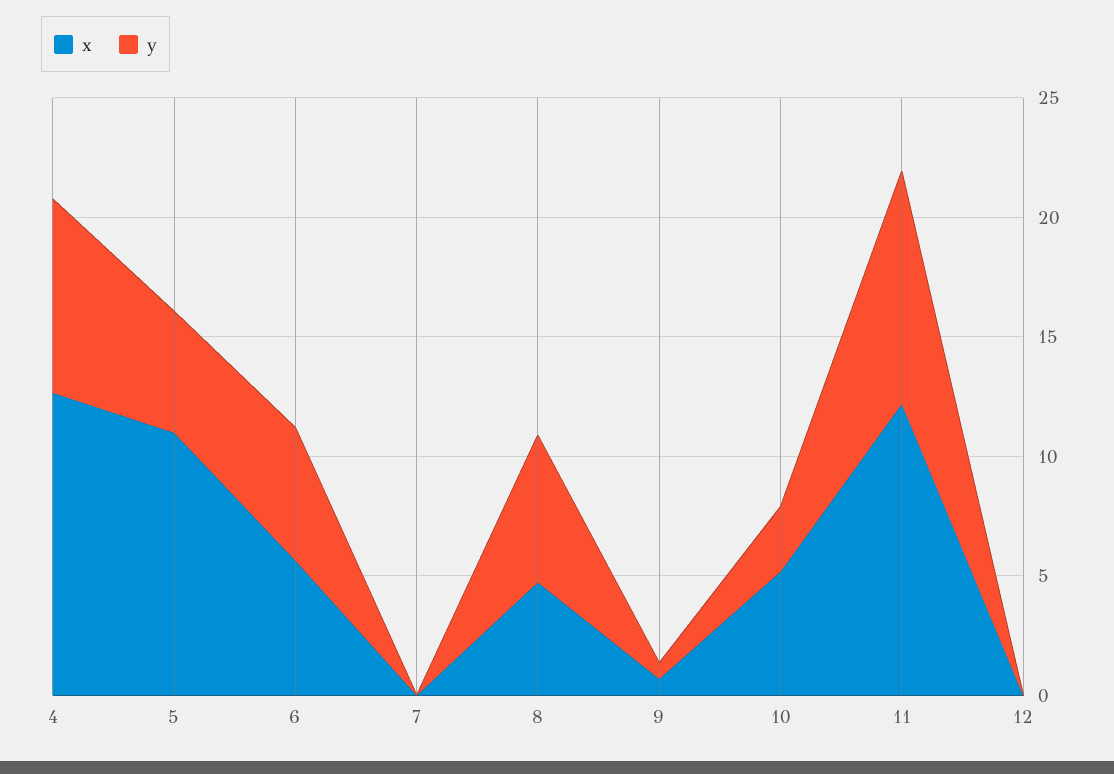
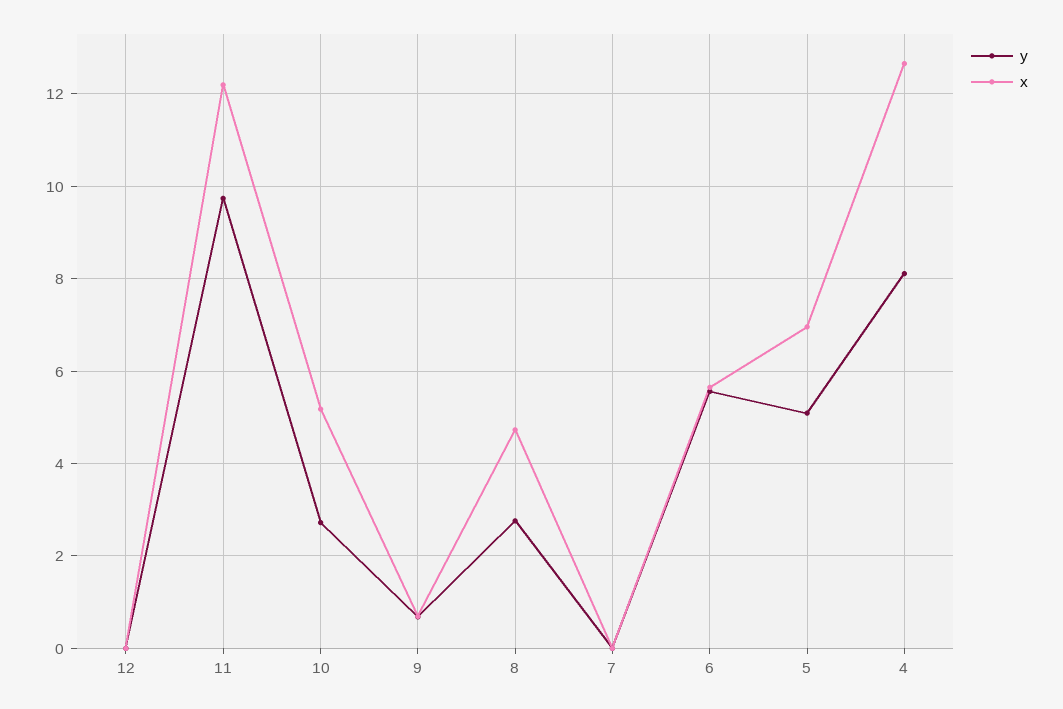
x, 5: 11 -> 7
y, 8: 6 -> 2.8

